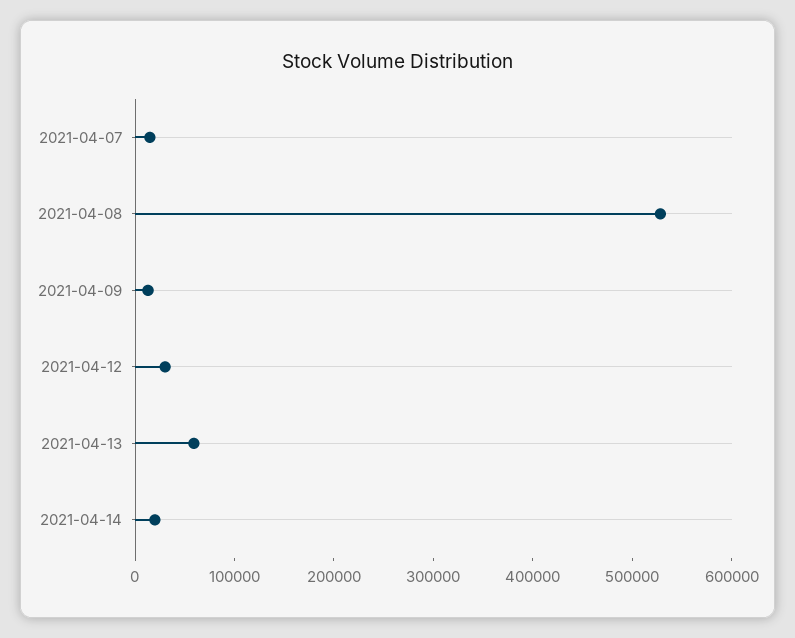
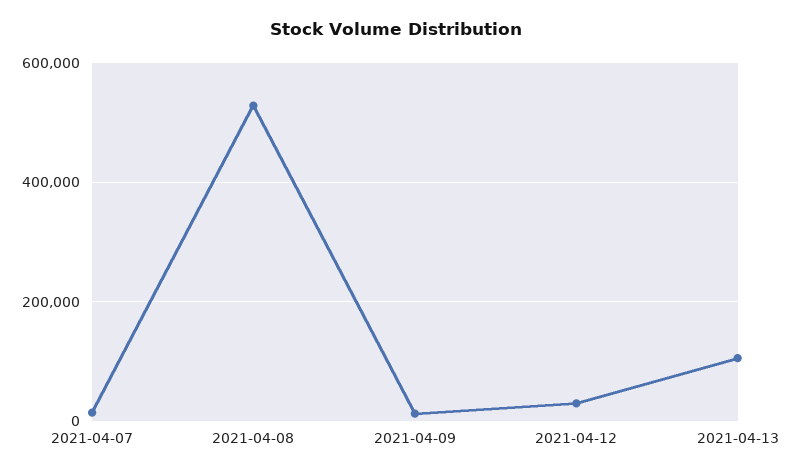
2021-04-13: 60000 -> 100000
2021-04-14: 20000 -> none

